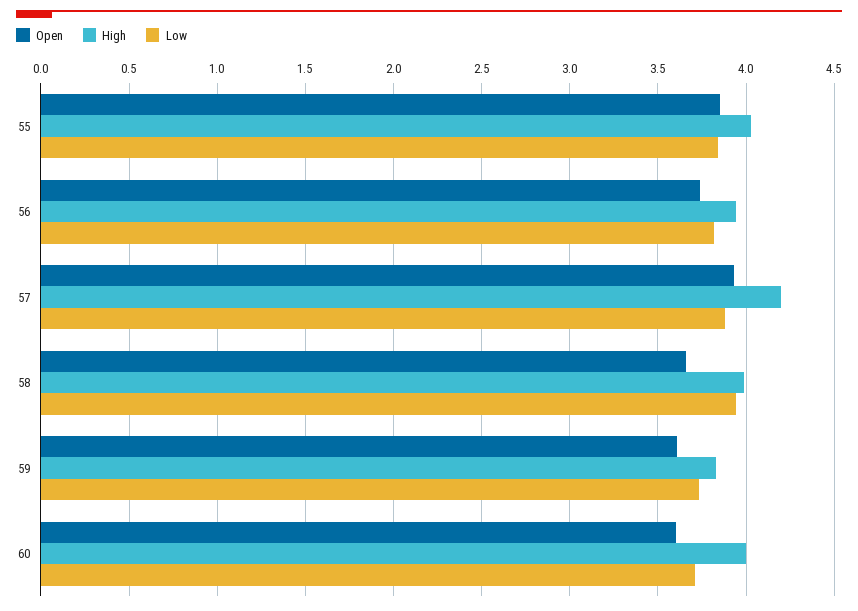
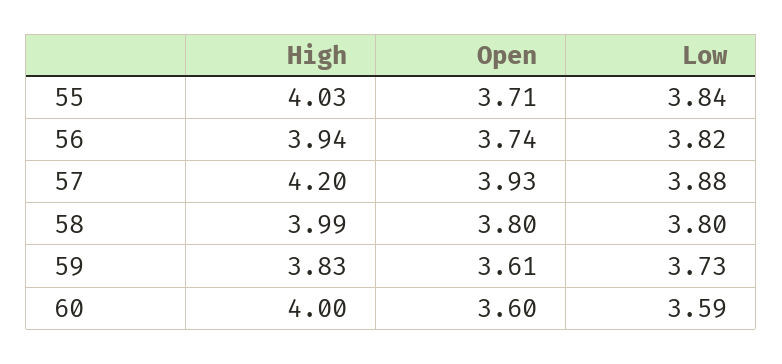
Open, 55: 3.85 -> 3.71
Open, 58: 3.65 -> 3.8
Low, 58: 3.95 -> 3.8
Low, 60: 3.7 -> 3.59

